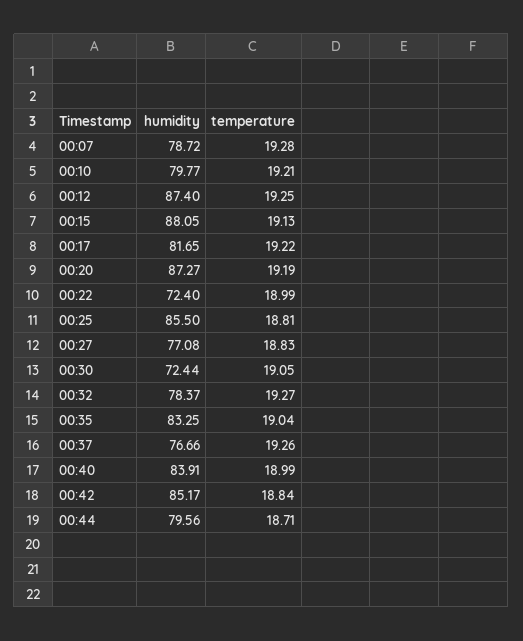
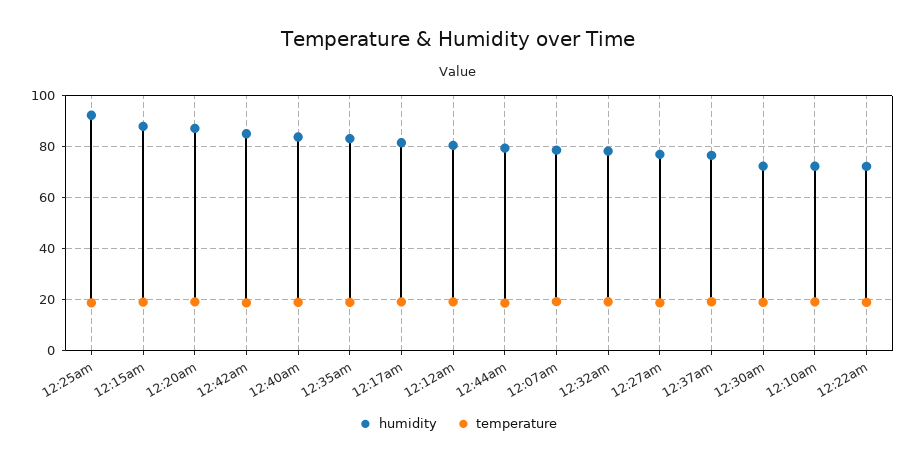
humidity, 00:10: 79.77 -> 72.5
humidity, 00:12: 87.4 -> 80
humidity, 00:25: 85.5 -> 92.5

